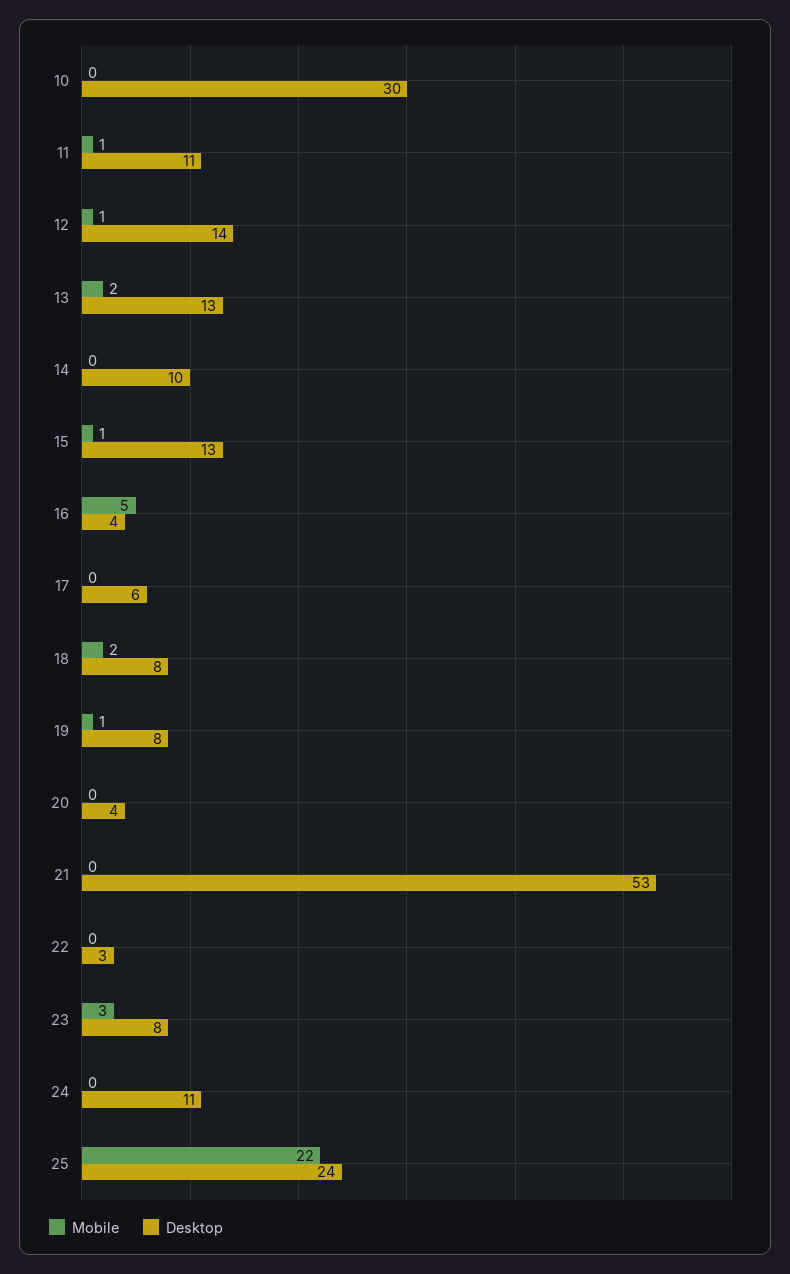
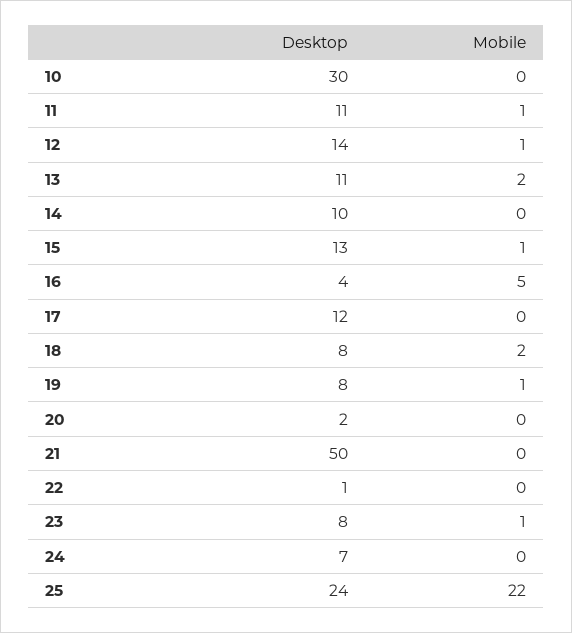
Desktop, 13: 13 -> 11
Desktop, 17: 6 -> 12
Desktop, 20: 4 -> 2
Desktop, 21: 53 -> 50
Desktop, 22: 3 -> 1
Mobile, 23: 3 -> 1
Desktop, 24: 11 -> 7

